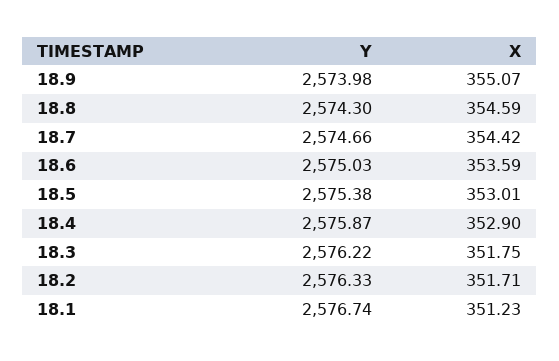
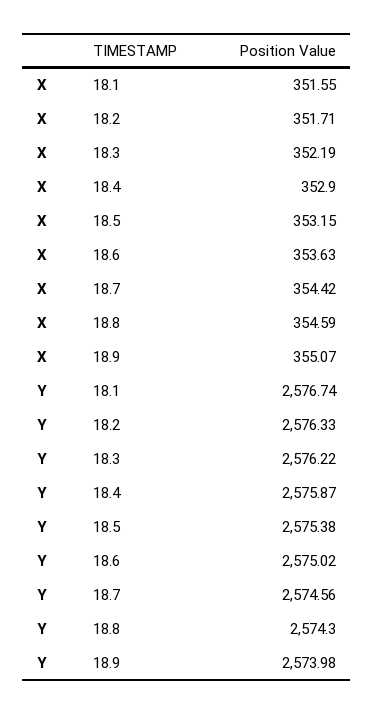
Y, 18.7: 2574.66 -> 2574.56
Y, 18.6: 2575.03 -> 2575.02
X, 18.6: 353.59 -> 353.63
X, 18.5: 353.01 -> 353.15
X, 18.3: 351.75 -> 352.19
X, 18.1: 351.23 -> 351.55

